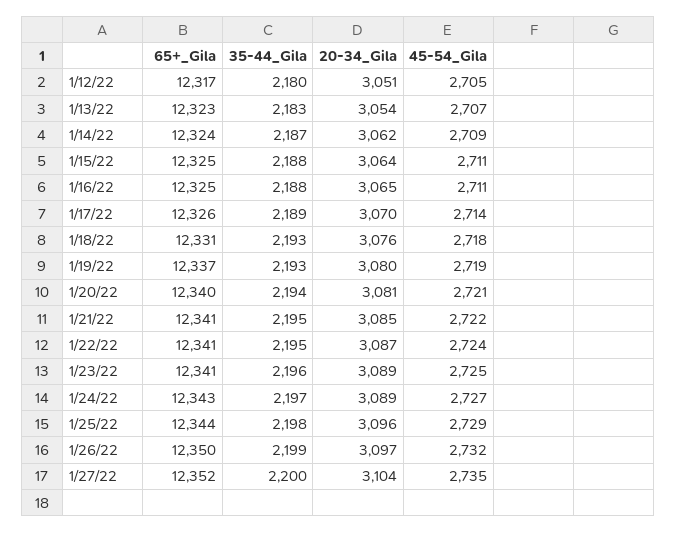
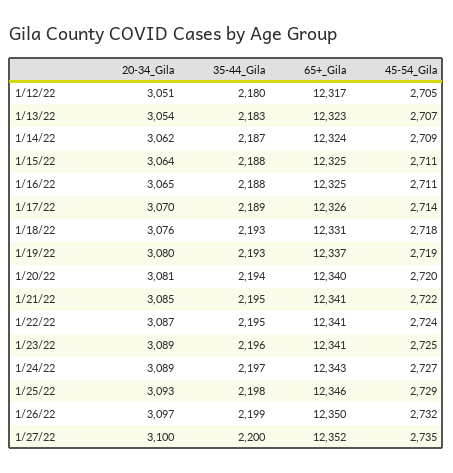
45-54_Gila, 1/20/22: 2721 -> 2720
65+_Gila, 1/25/22: 12344 -> 12346
20-34_Gila, 1/25/22: 3096 -> 3093
20-34_Gila, 1/27/22: 3104 -> 3100

